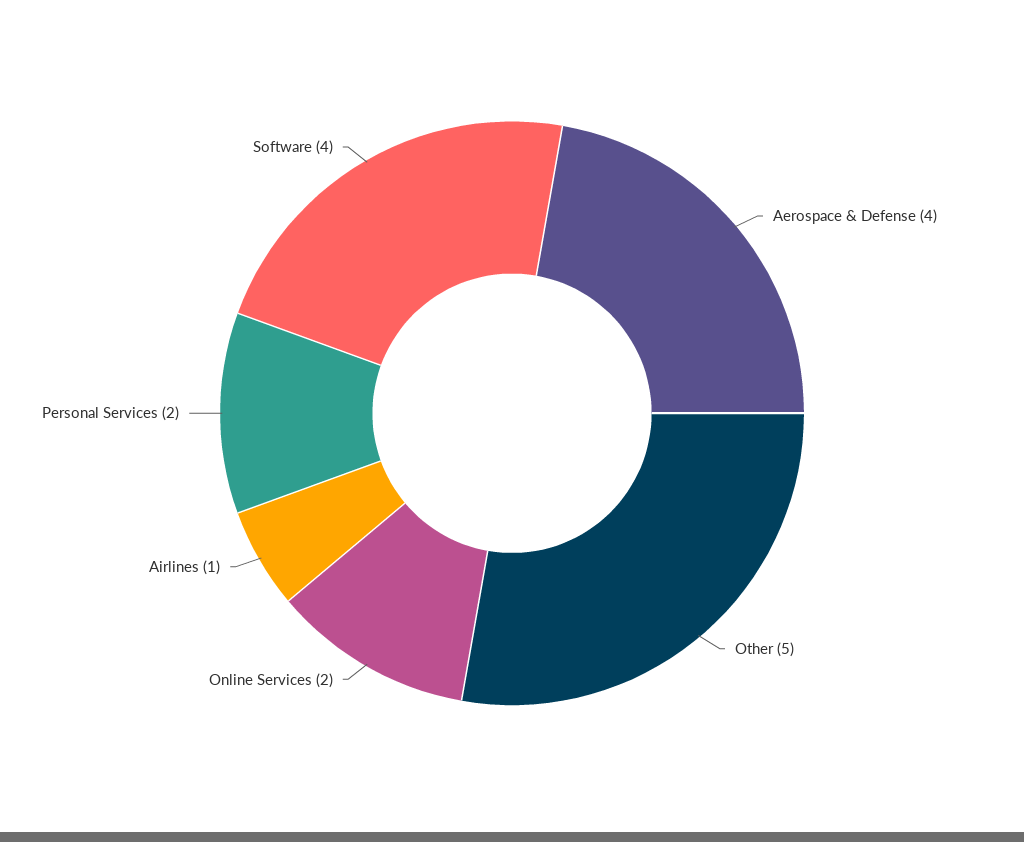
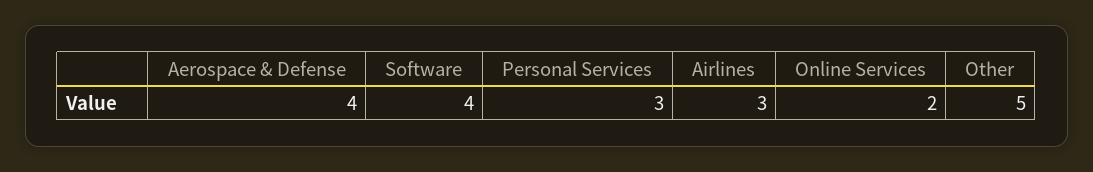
Airlines: 1 -> 3
Personal Services: 2 -> 3

